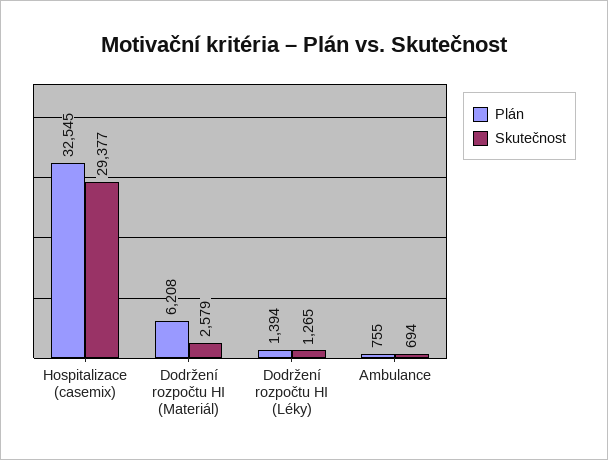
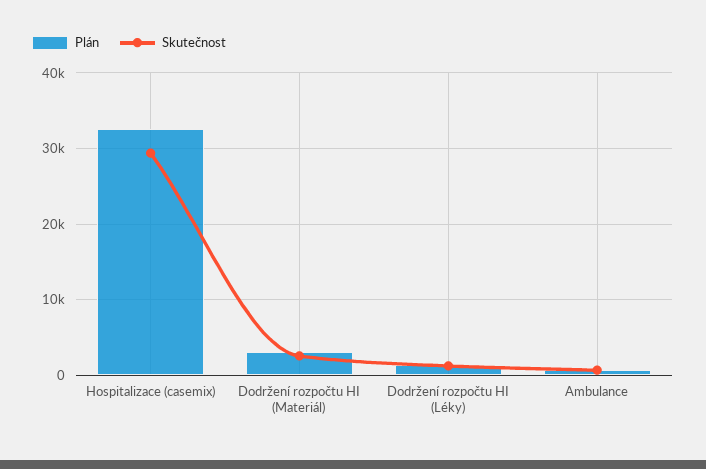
Plán, Dodržení rozpočtu HI (Materiál): 6208 -> 3000

